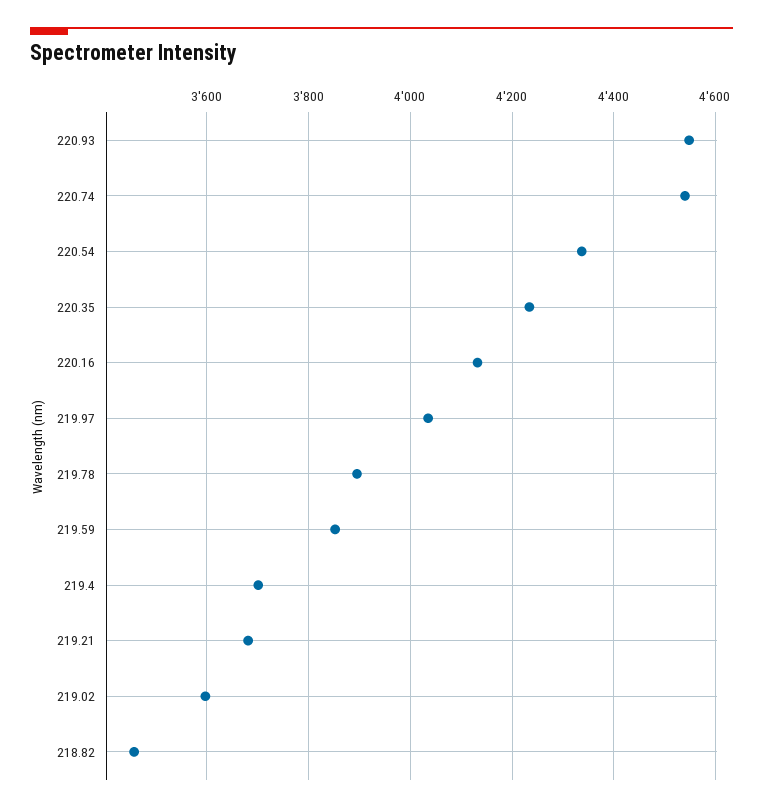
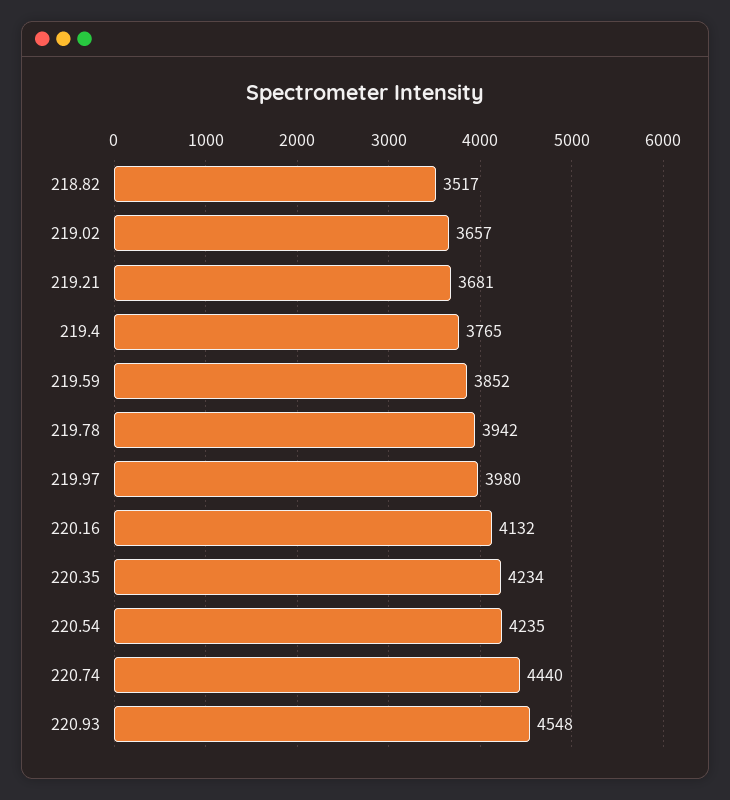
220.74: 4540 -> 4440
220.54: 4340 -> 4235
219.97: 4040 -> 3980
219.78: 3900 -> 3942
219.4: 3700 -> 3765
219.02: 3600 -> 3657
218.82: 3460 -> 3517

